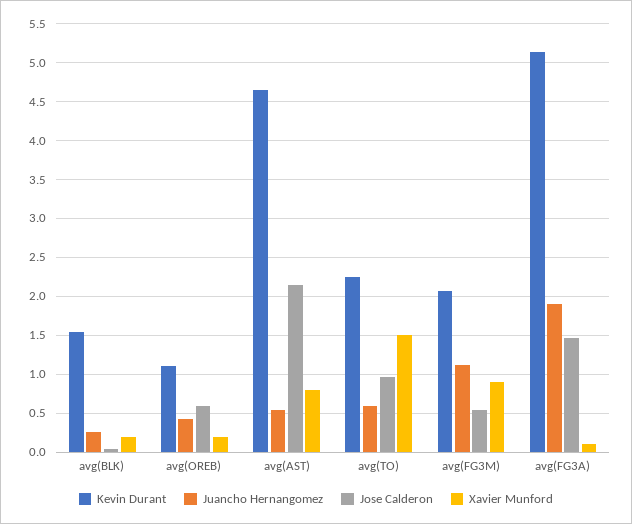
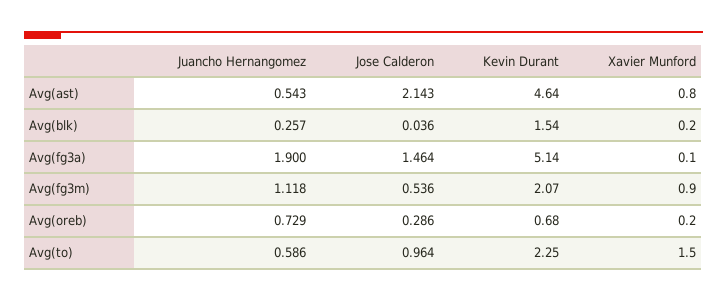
Kevin Durant, avg(OREB): 1.1 -> 0.68
Juancho Hernangomez, avg(OREB): 0.4 -> 0.729
Jose Calderon, avg(OREB): 0.6 -> 0.286

